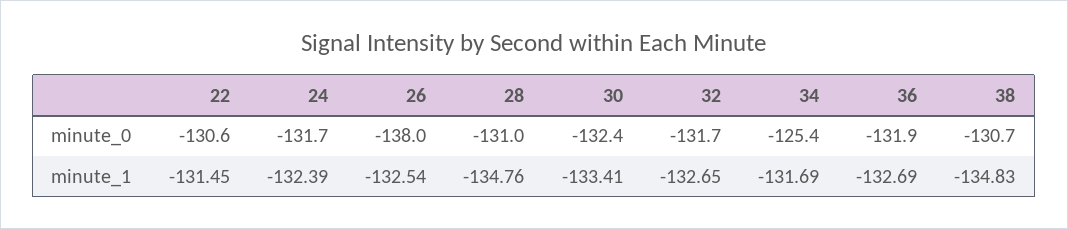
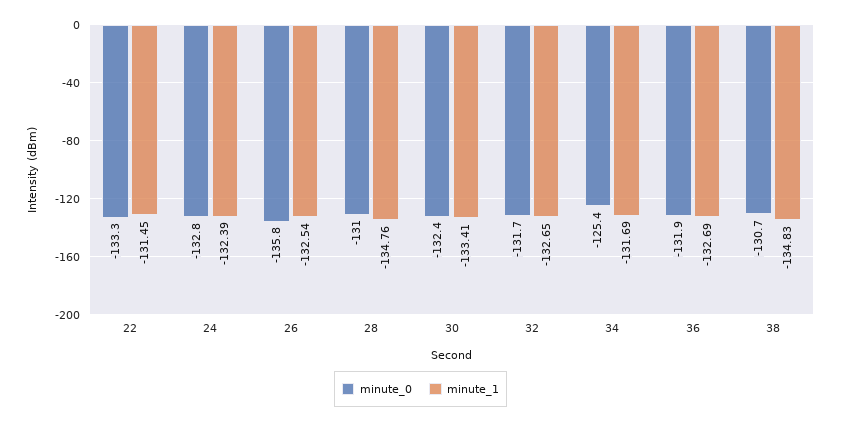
minute_0, 22: -130.6 -> -133.3
minute_0, 24: -131.7 -> -132.8
minute_0, 26: -138 -> -135.8

